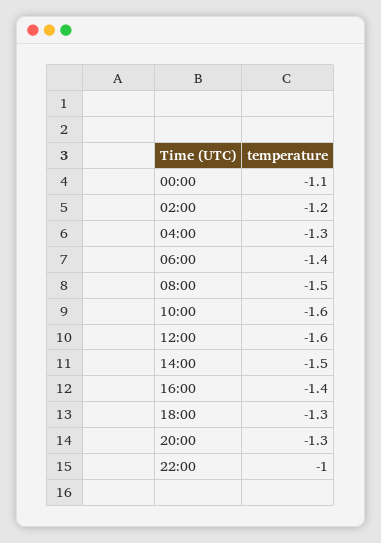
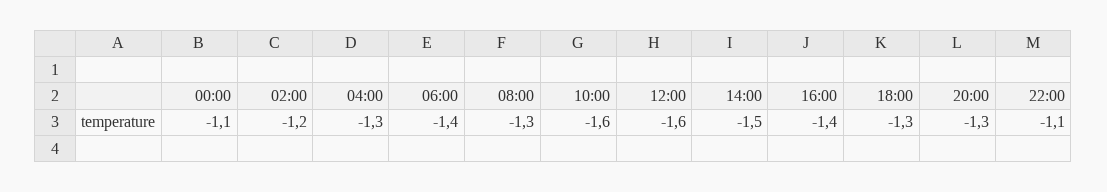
08:00: -1.5 -> -1.3
22:00: -1 -> -1.1

